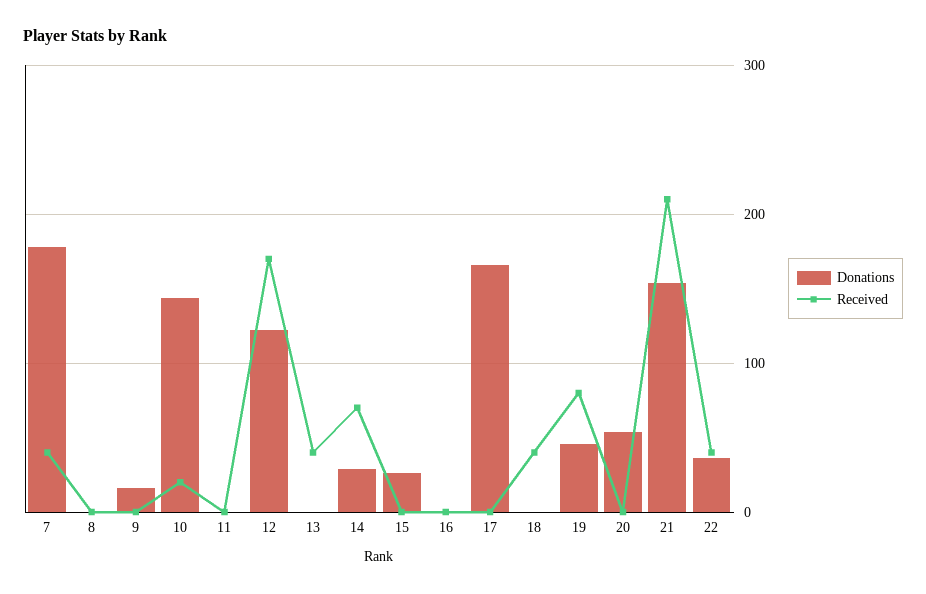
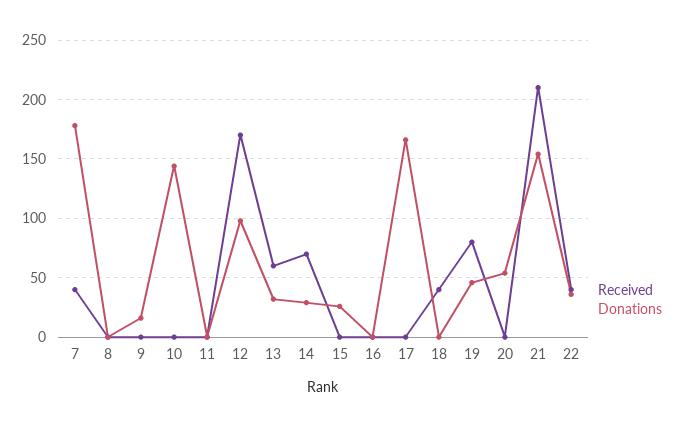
Received, 10: 20 -> 0
Donations, 12: 120 -> 100
Donations, 13: 0 -> 30
Received, 13: 40 -> 60

